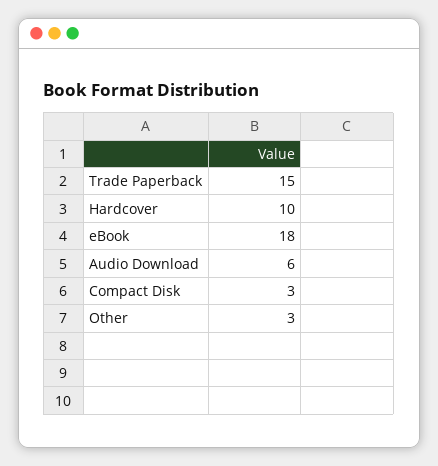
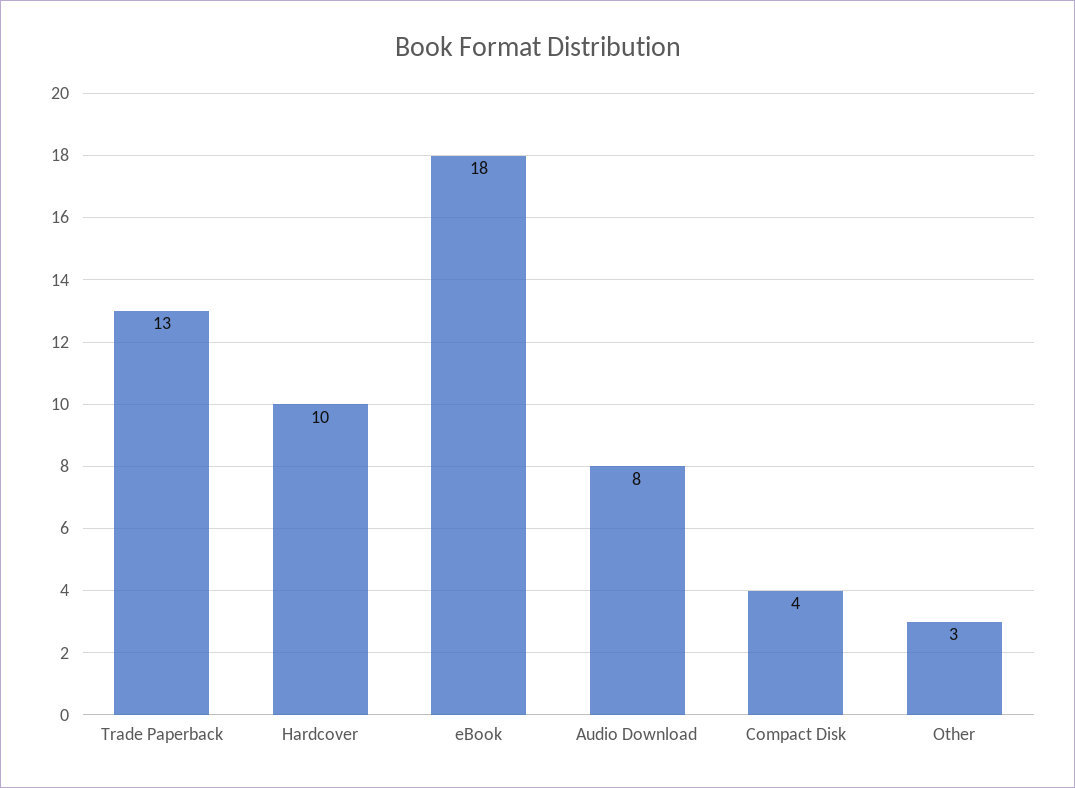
Trade Paperback: 15 -> 13
Audio Download: 6 -> 8
Compact Disk: 3 -> 4

